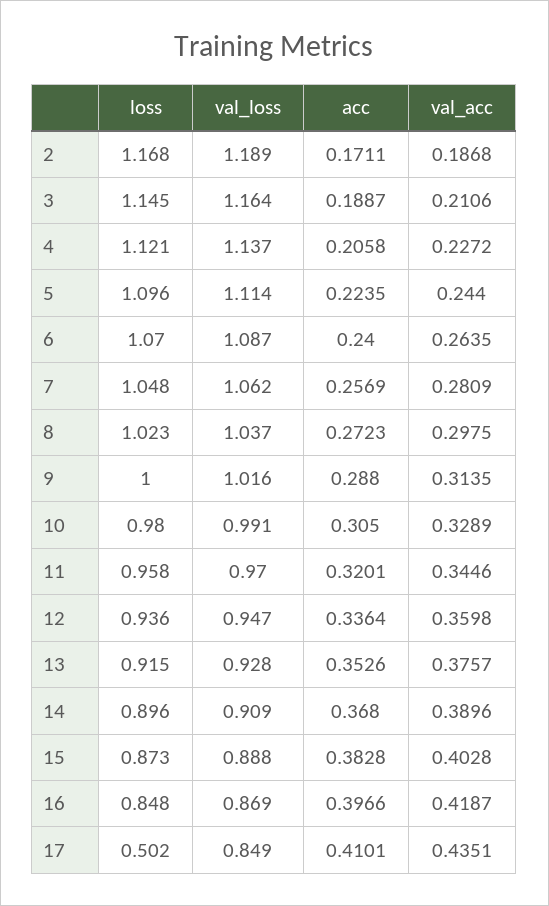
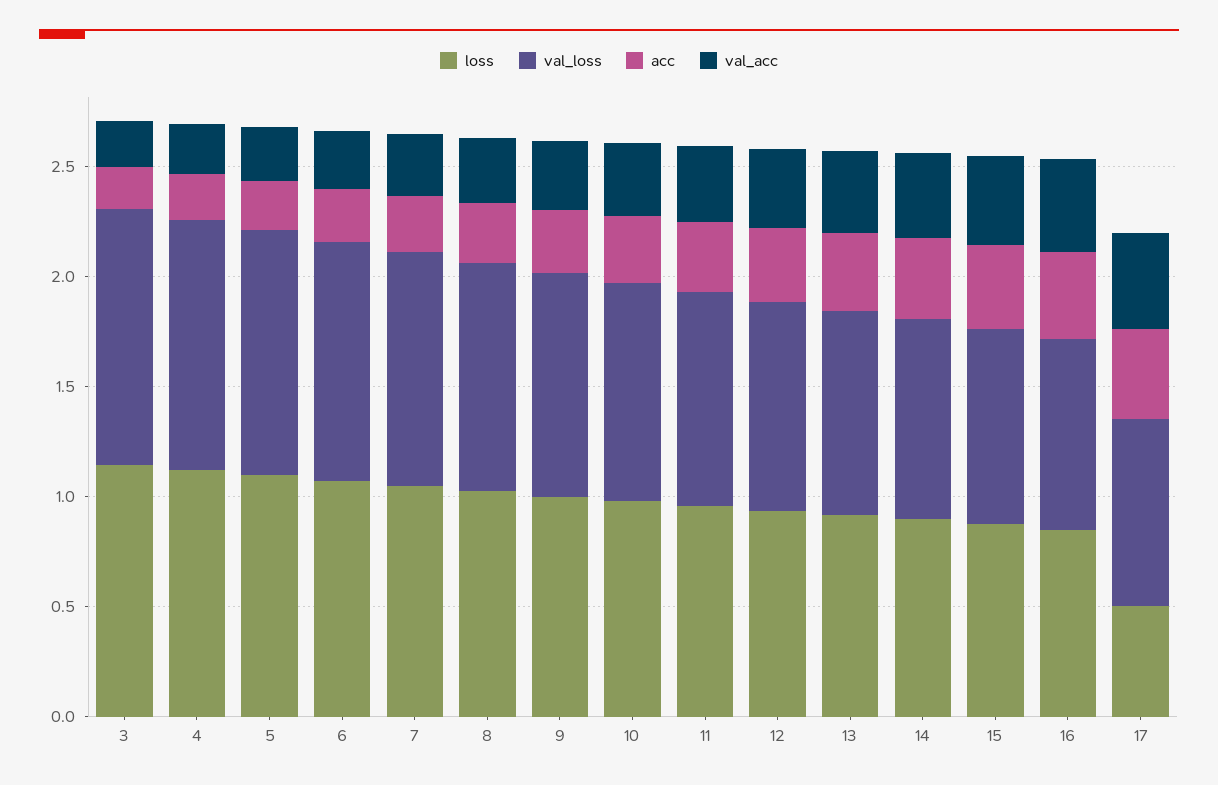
loss, 2: 1.168 -> none
val_loss, 2: 1.189 -> none
acc, 2: 0.1711 -> none
val_acc, 2: 0.1868 -> none

